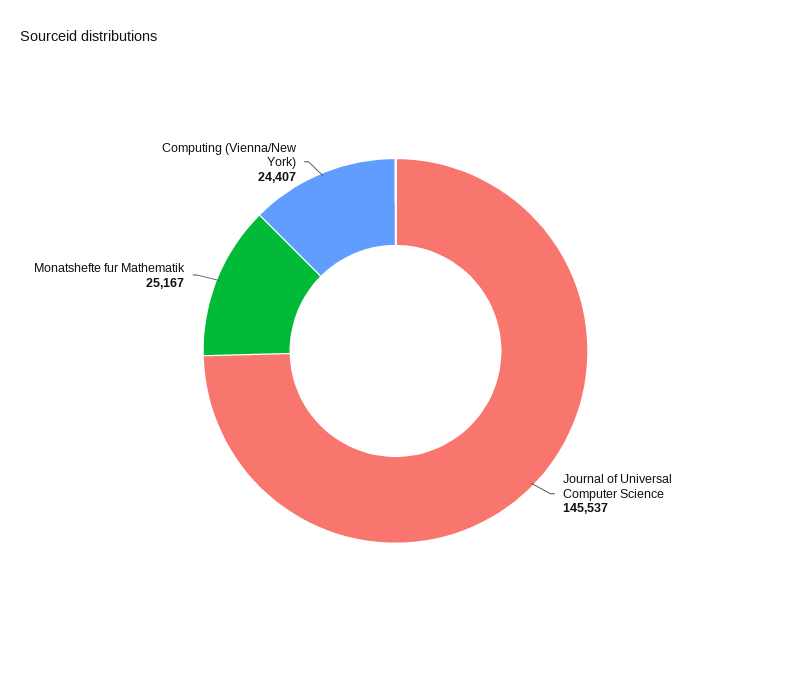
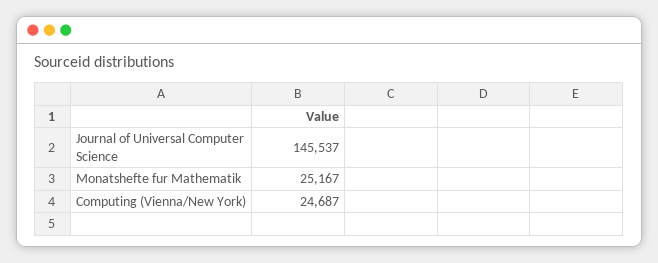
Computing (Vienna/New York): 24407 -> 24687

